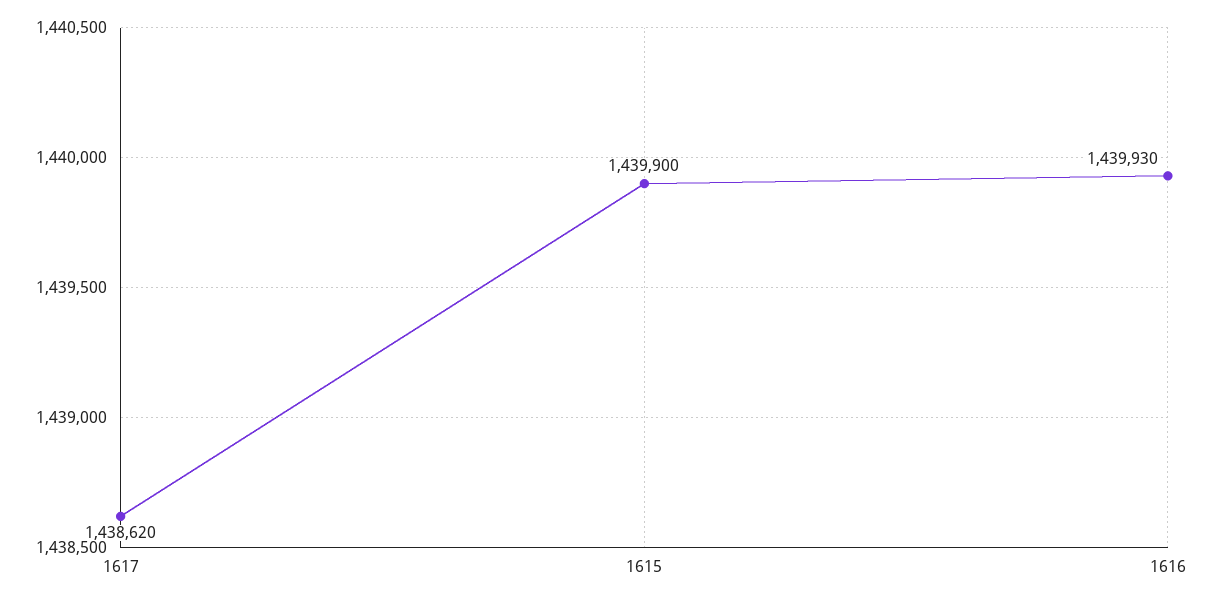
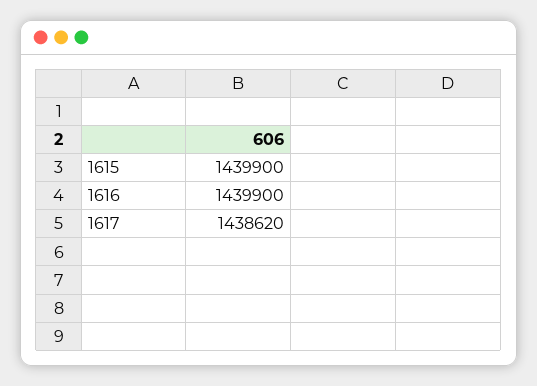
1616: 1439930 -> 1439900

